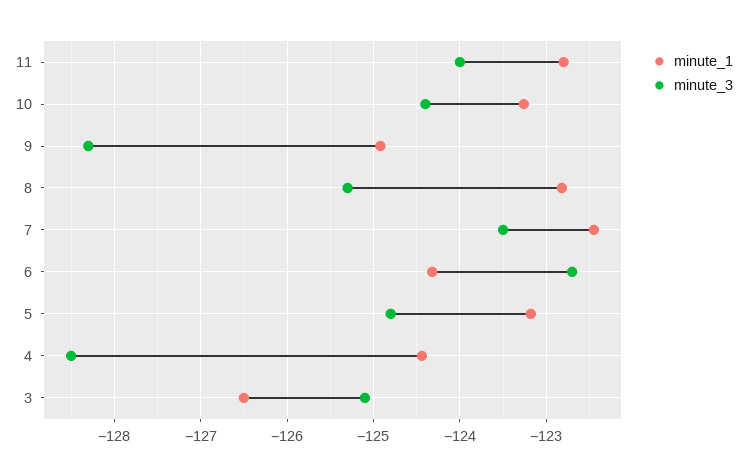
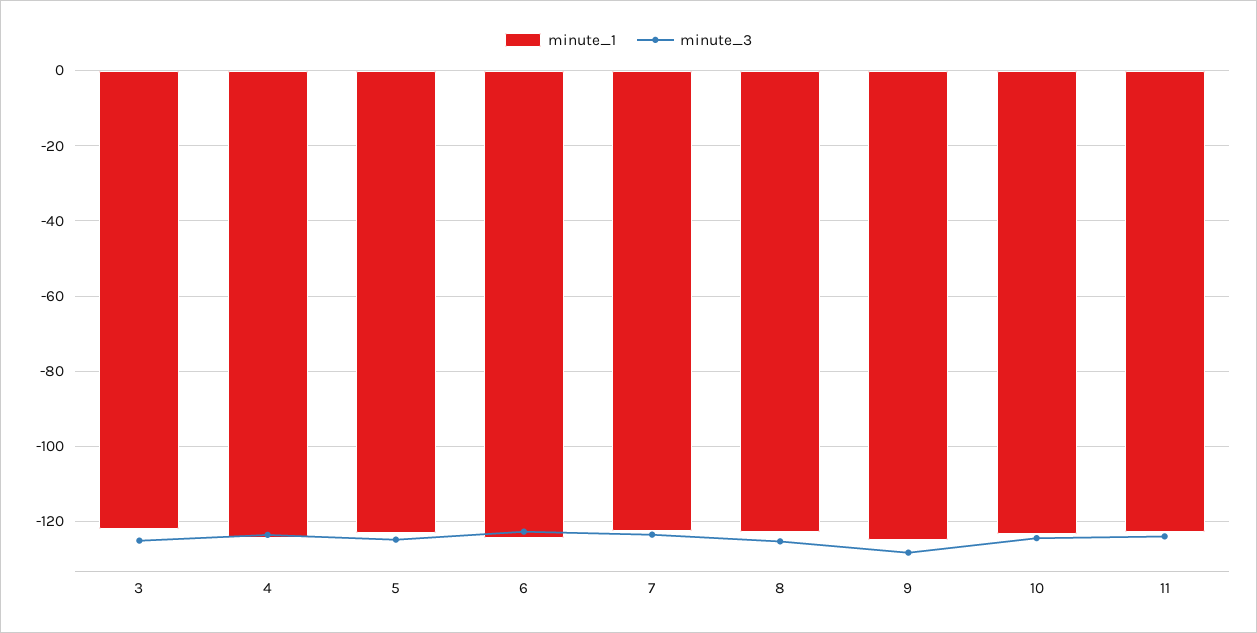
minute_3, 4: -128.5 -> -124
minute_1, 3: -126.5 -> -122

